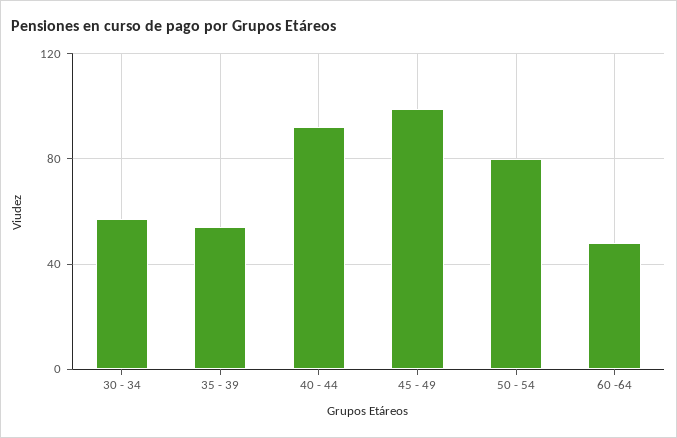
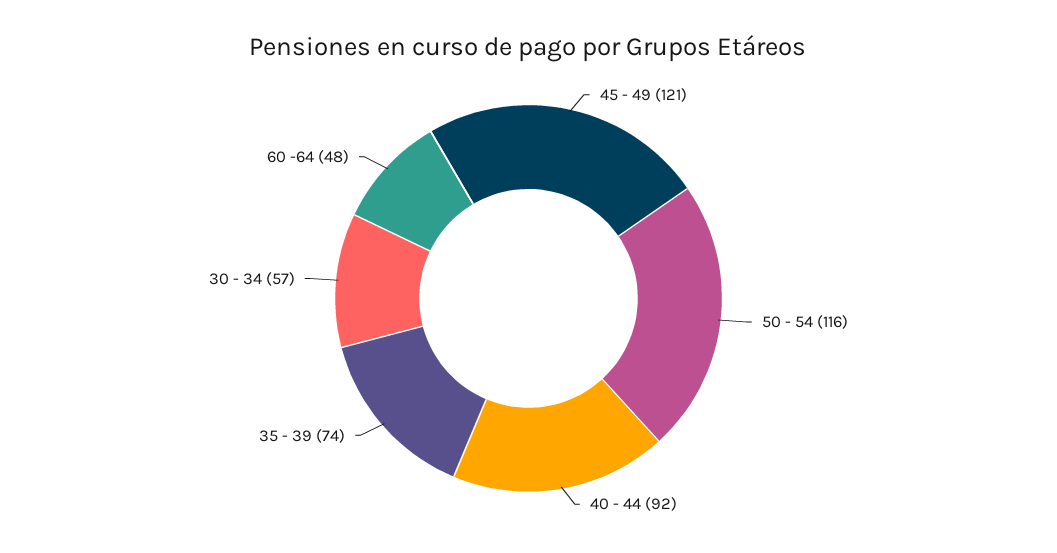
35 - 39: 55 -> 74
45 - 49: 100 -> 121
50 - 54: 80 -> 116

